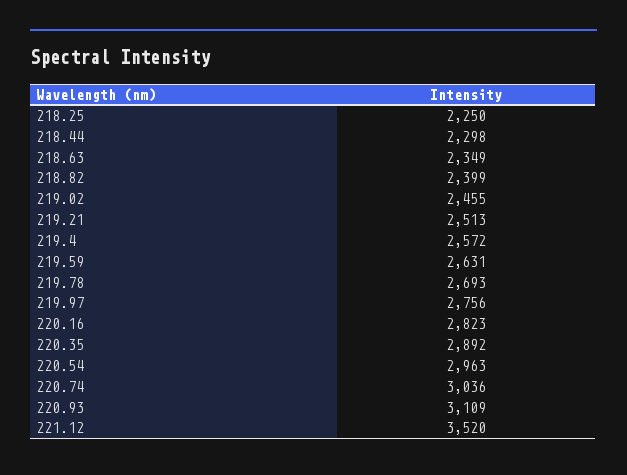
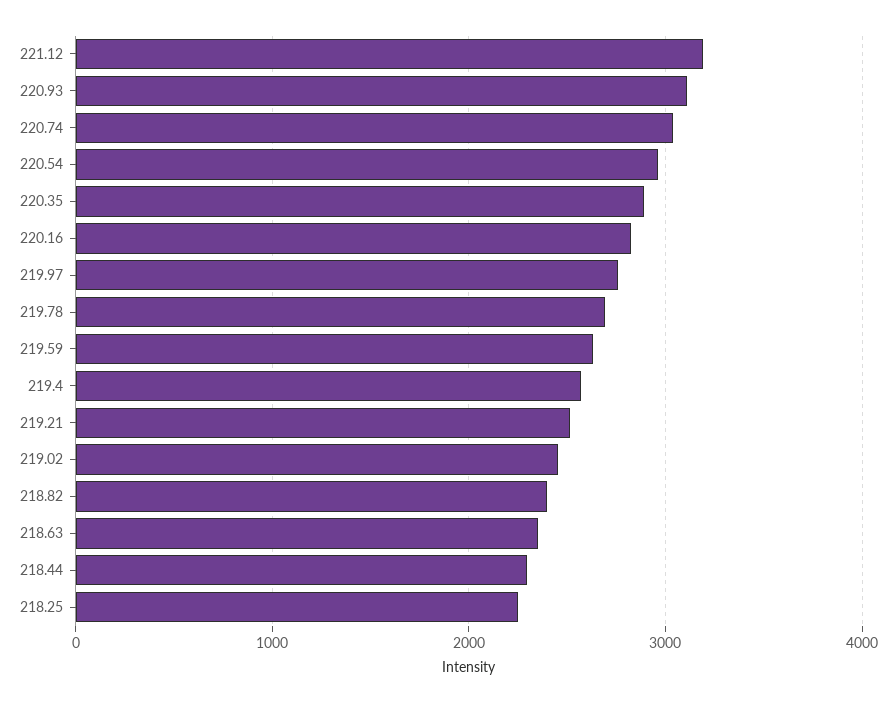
221.12: 3520 -> 3200

